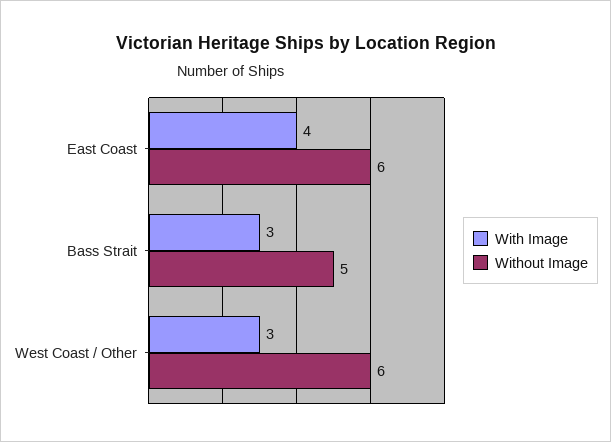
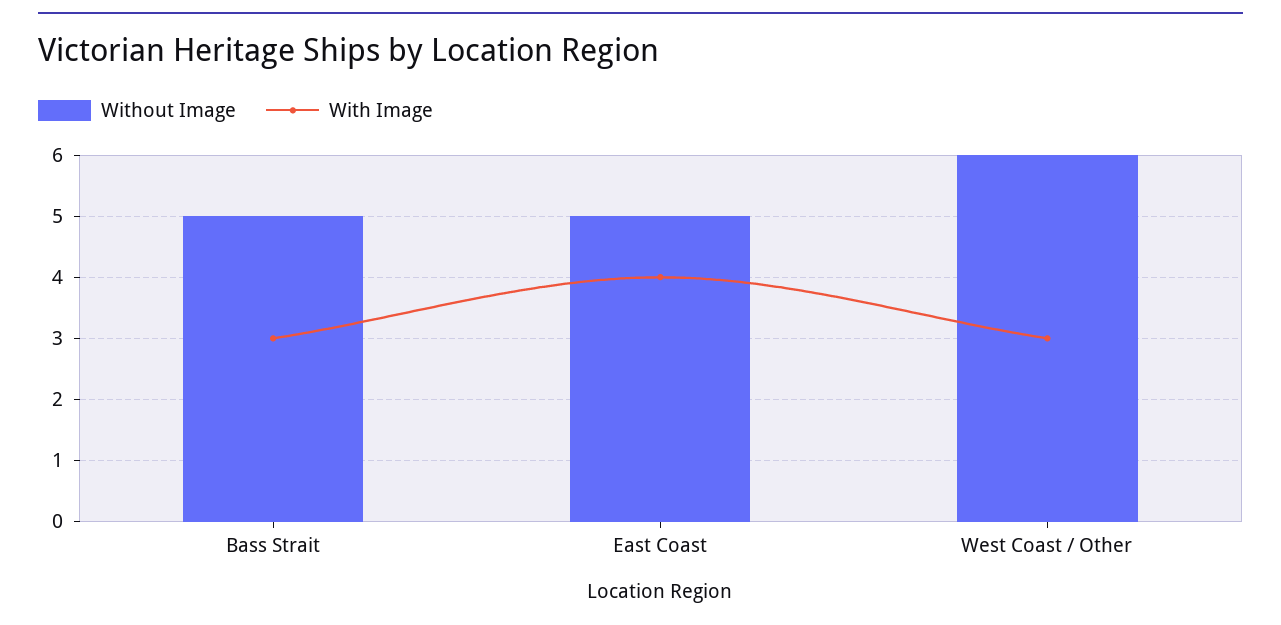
Without Image, East Coast: 6 -> 5

